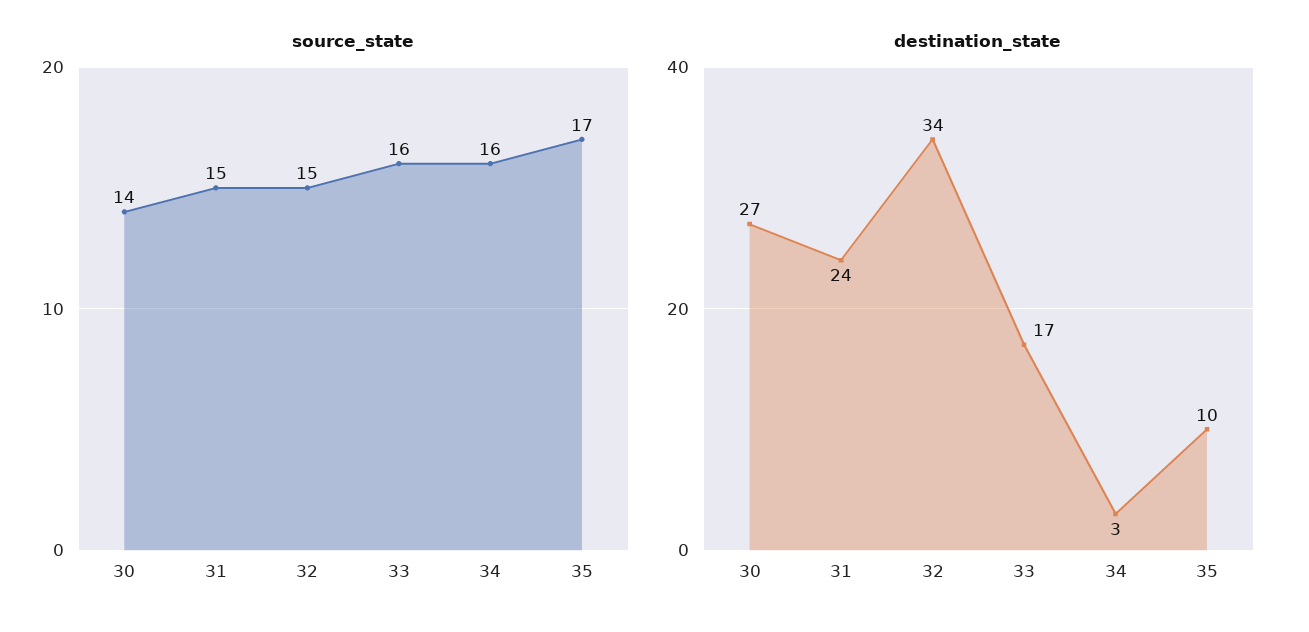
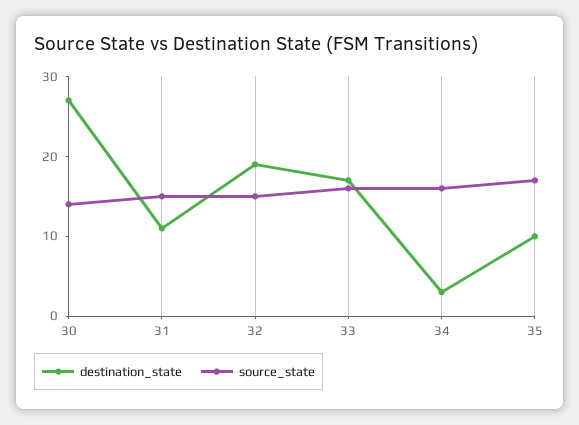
destination_state, 31: 24 -> 10
destination_state, 32: 34 -> 20

